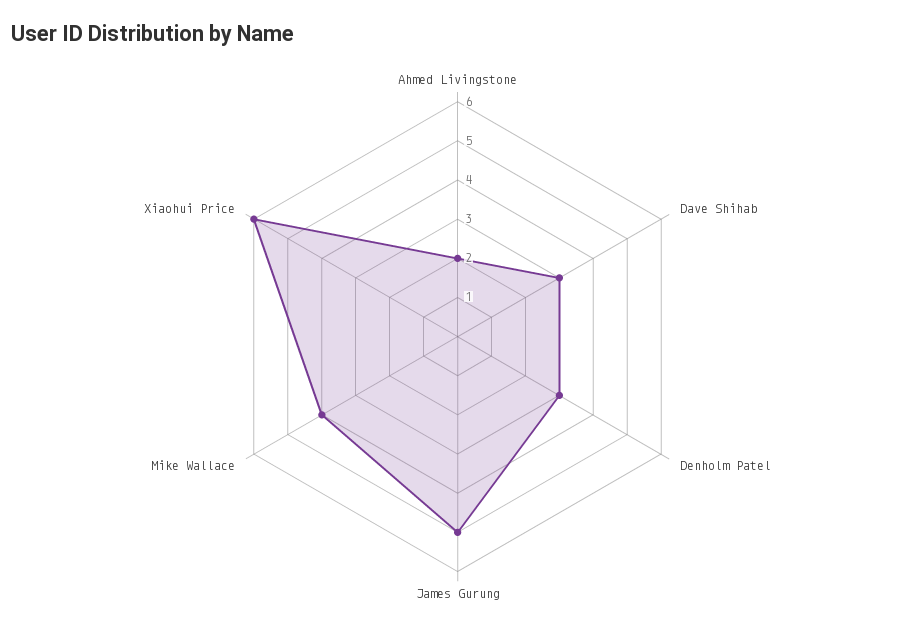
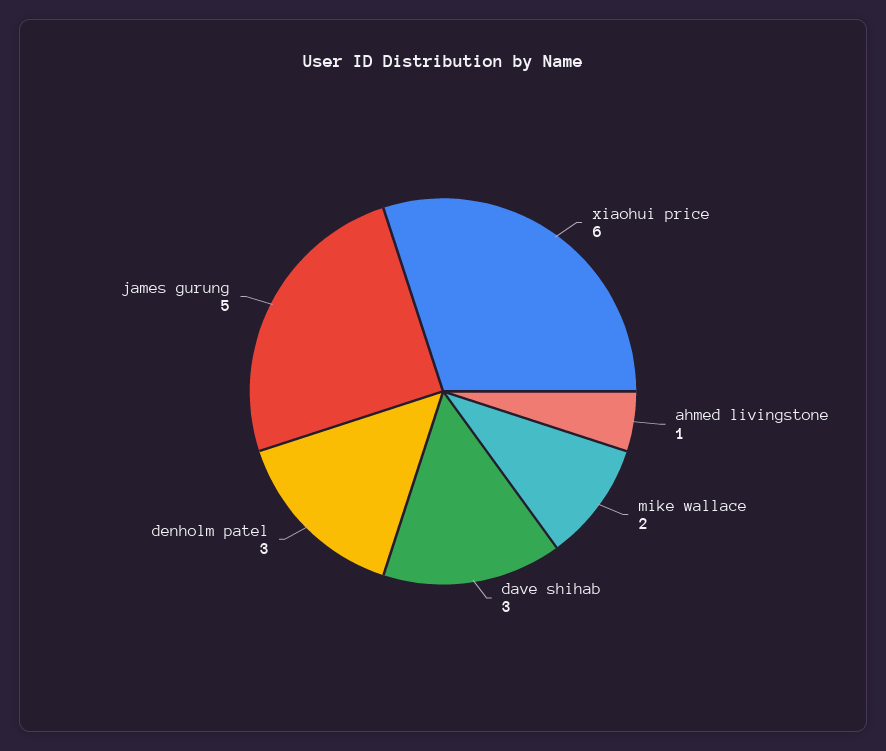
Ahmed Livingstone: 2 -> 1
Mike Wallace: 4 -> 2

